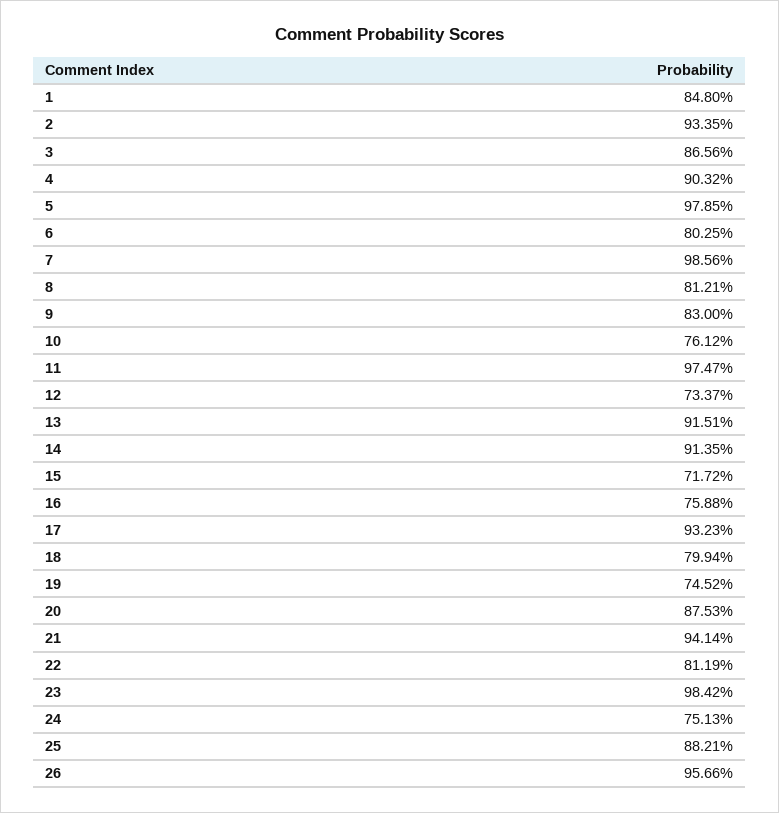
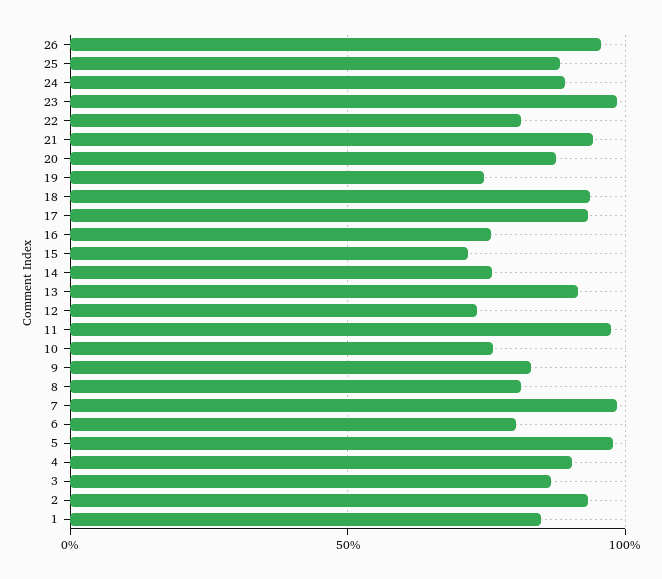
14: 91.35 -> 75
18: 79.94 -> 95
24: 75.13 -> 90

